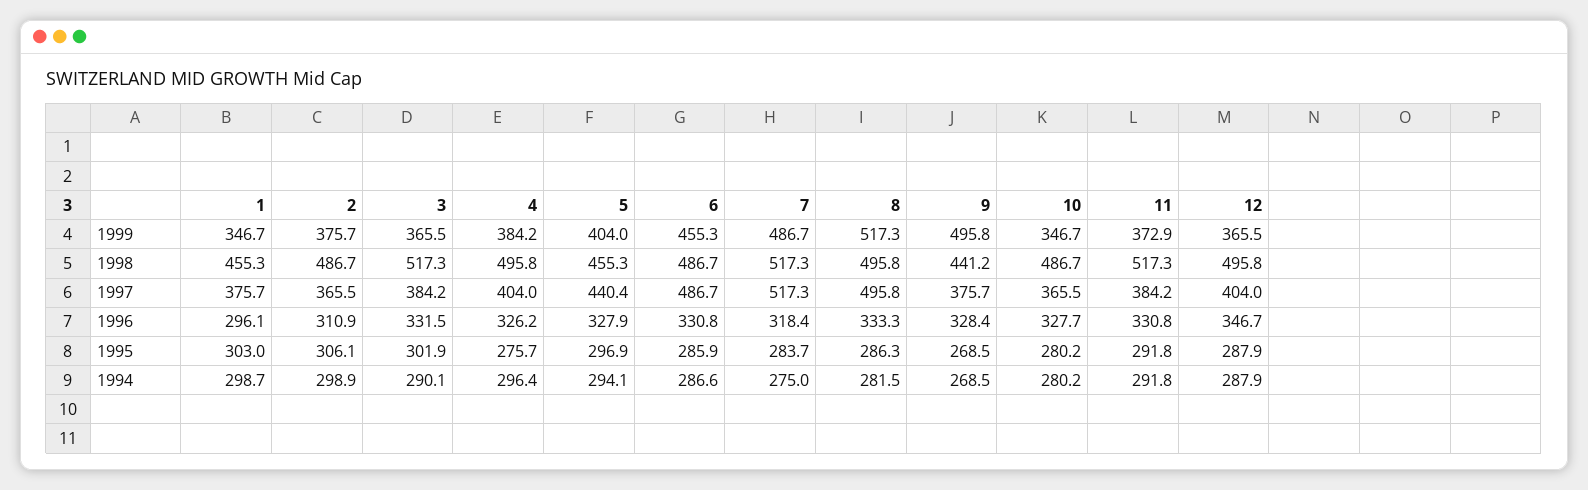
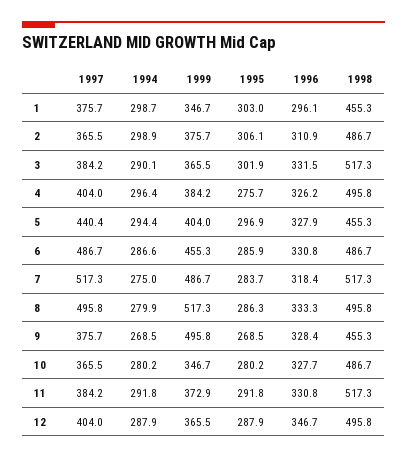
9, 1998: 441.2 -> 455.3
5, 1994: 294.1 -> 294.4
8, 1994: 281.5 -> 279.9

